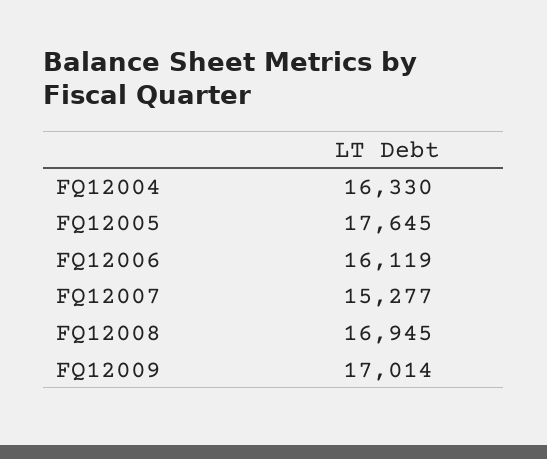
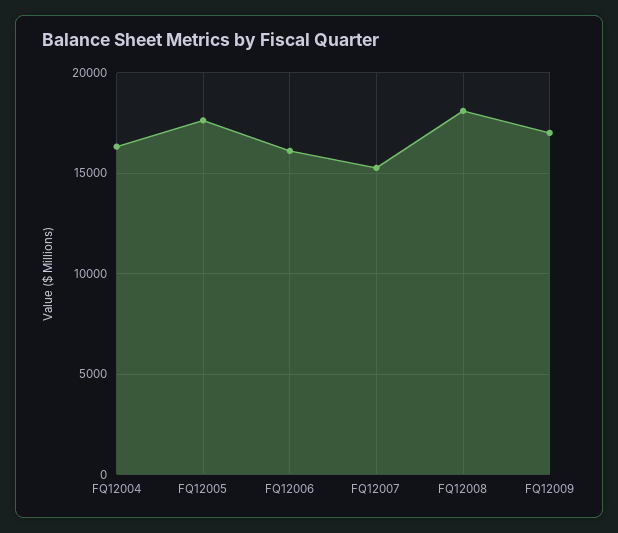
FQ12008: 16945 -> 18000

